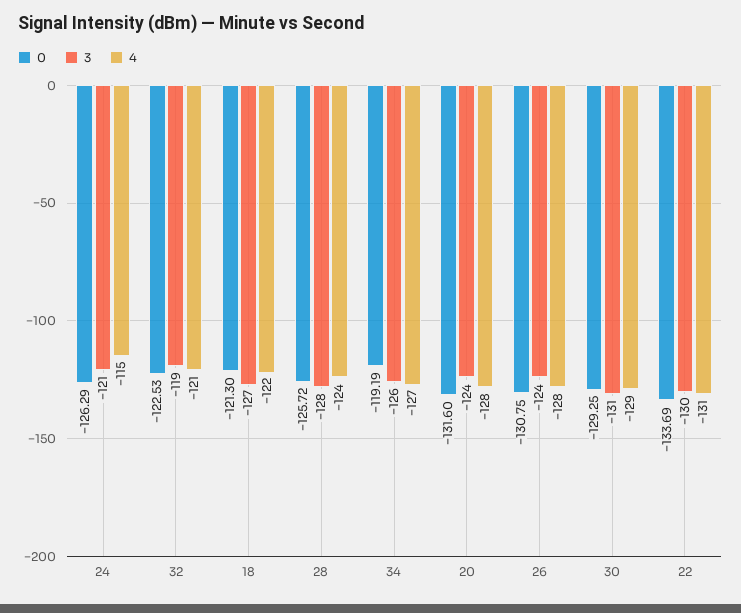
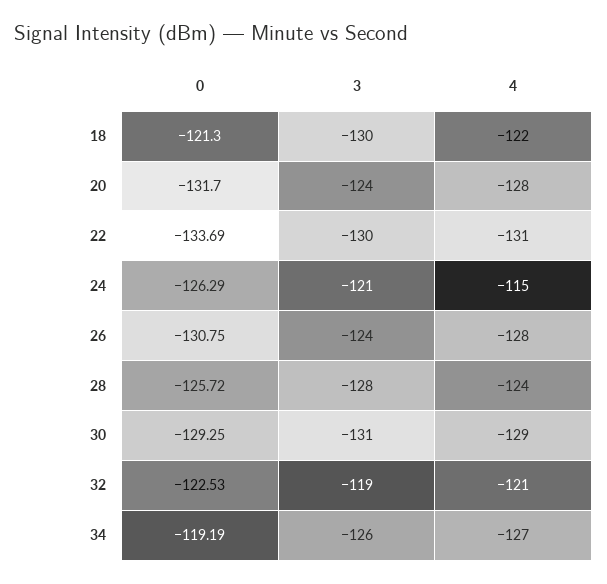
3, 18: -127 -> -130
0, 20: -131.6 -> -131.7

